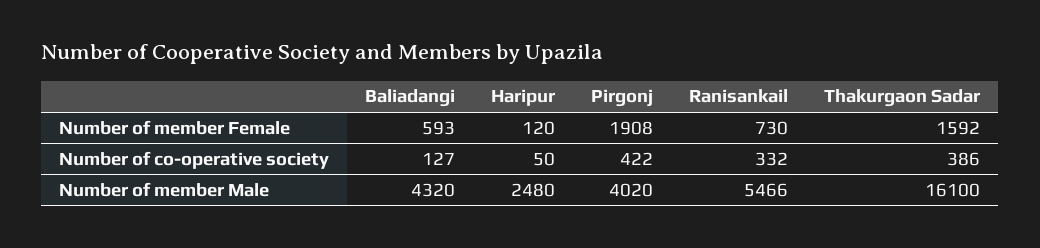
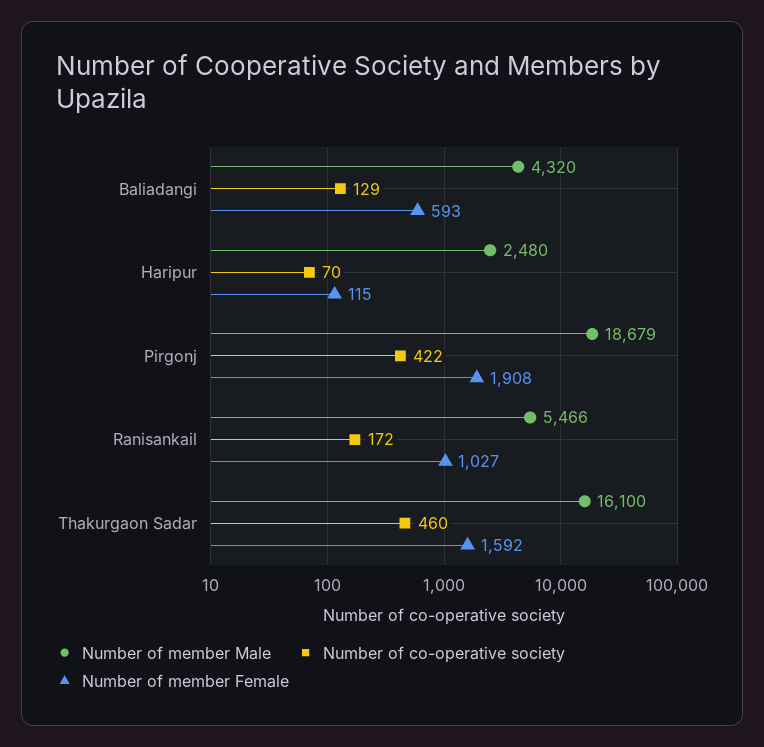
Number of member Female, Haripur: 120 -> 115
Number of member Female, Ranisankail: 730 -> 1027
Number of co-operative society, Baliadangi: 127 -> 129
Number of co-operative society, Haripur: 50 -> 70
Number of co-operative society, Ranisankail: 332 -> 172
Number of co-operative society, Thakurgaon Sadar: 386 -> 460
Number of member Male, Pirgonj: 4020 -> 18679

